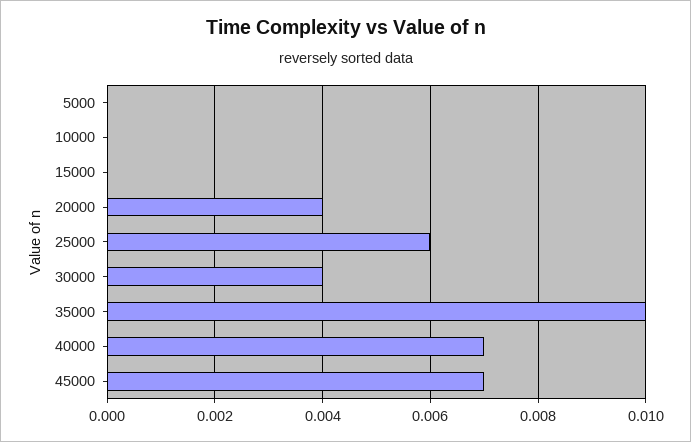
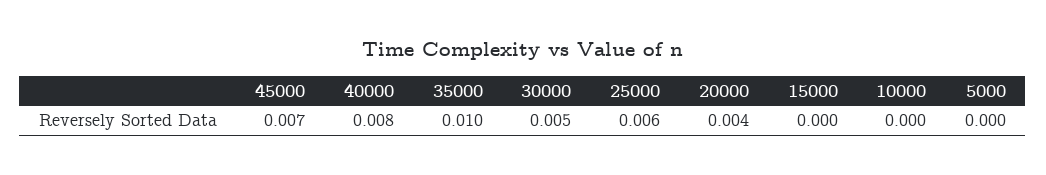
30000: 0.004 -> 0.005
40000: 0.007 -> 0.008

